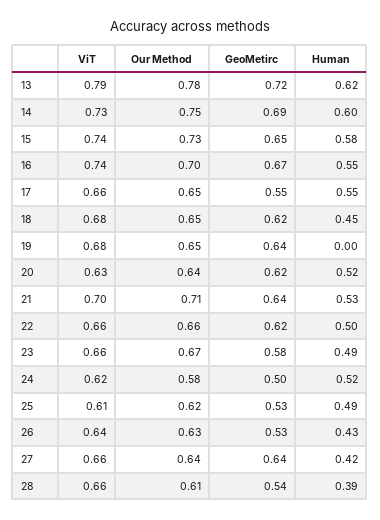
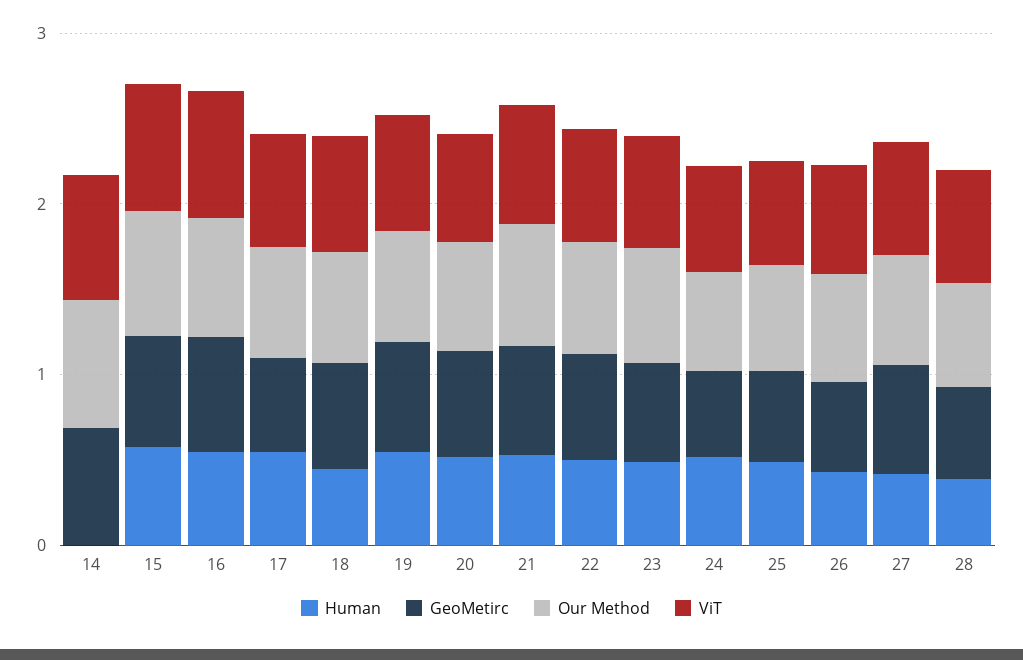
ViT, 13: 0.79 -> none
Our Method, 13: 0.78 -> none
GeoMetirc, 13: 0.72 -> none
Human, 13: 0.62 -> none
Human, 14: 0.6 -> 0
Human, 19: 0 -> 0.6

